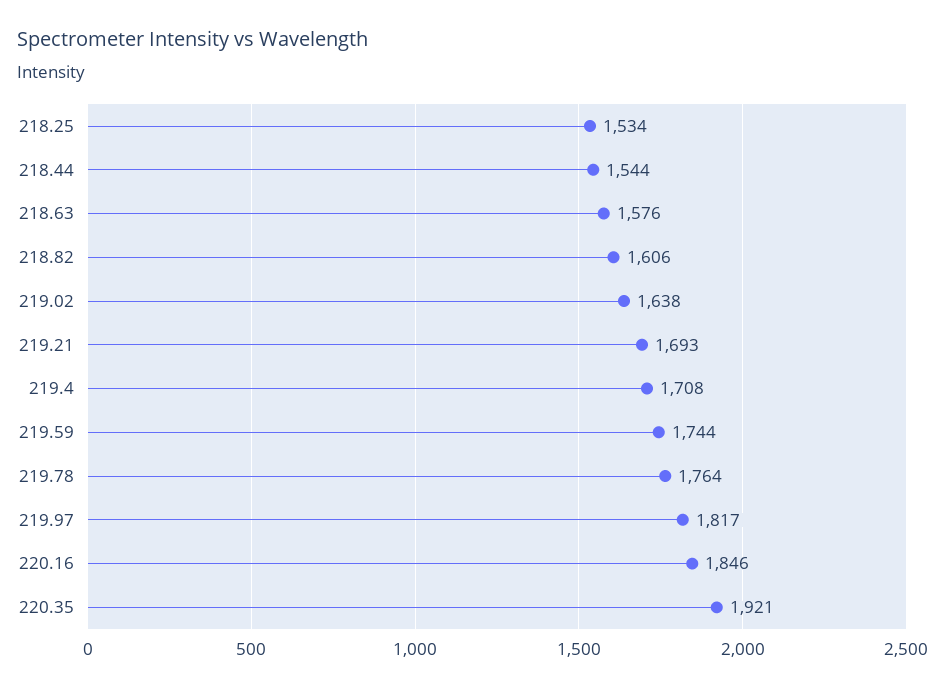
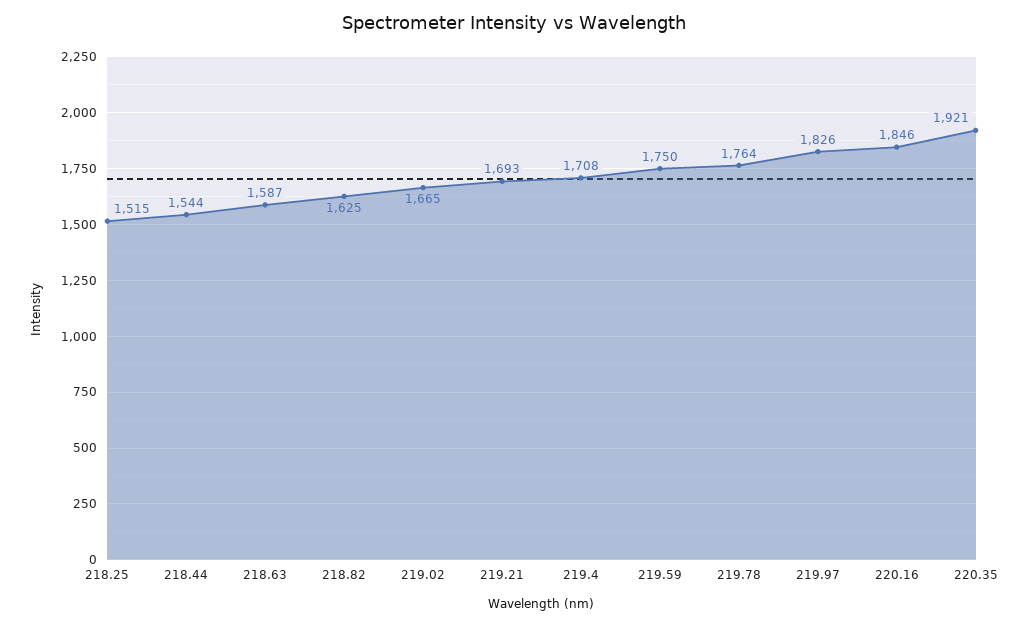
218.25: 1534 -> 1515
218.63: 1576 -> 1587
218.82: 1606 -> 1625
219.02: 1638 -> 1665
219.59: 1744 -> 1750
219.97: 1817 -> 1826

